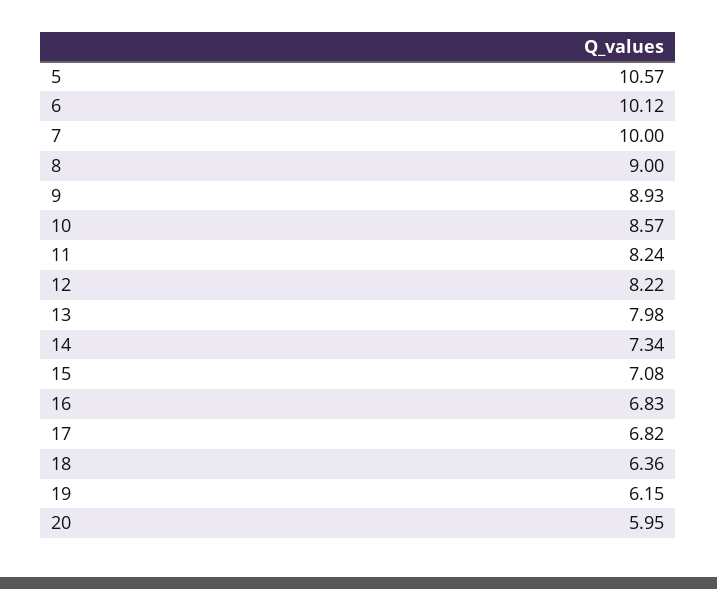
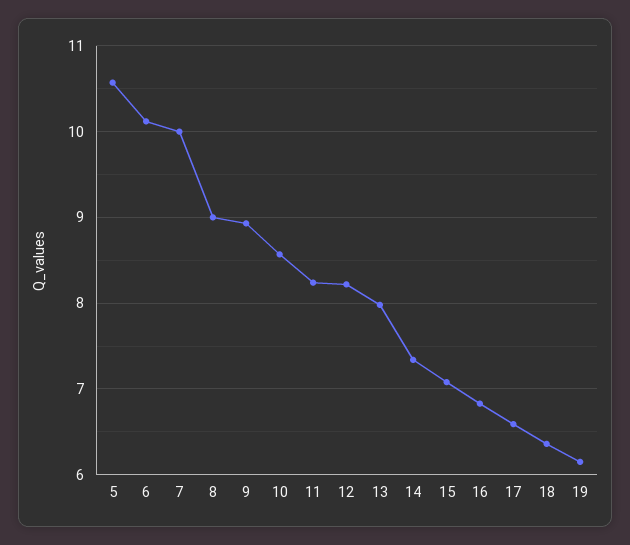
17: 6.82 -> 6.6
20: 5.95 -> none

